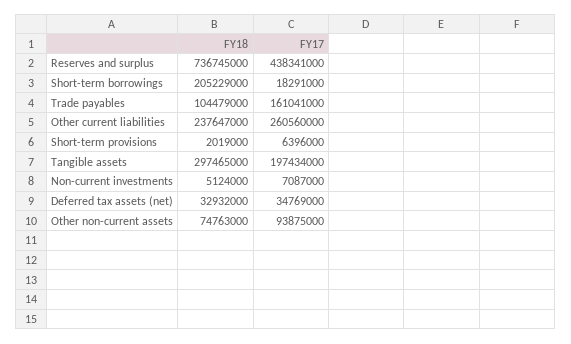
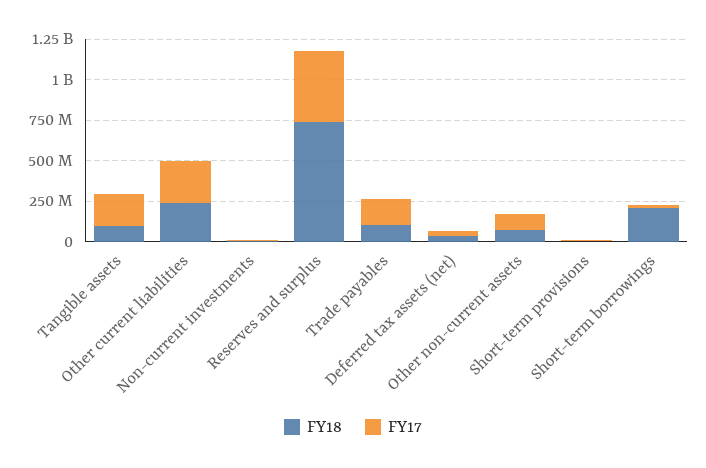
FY18, Tangible assets: 297465000 -> 100000000

